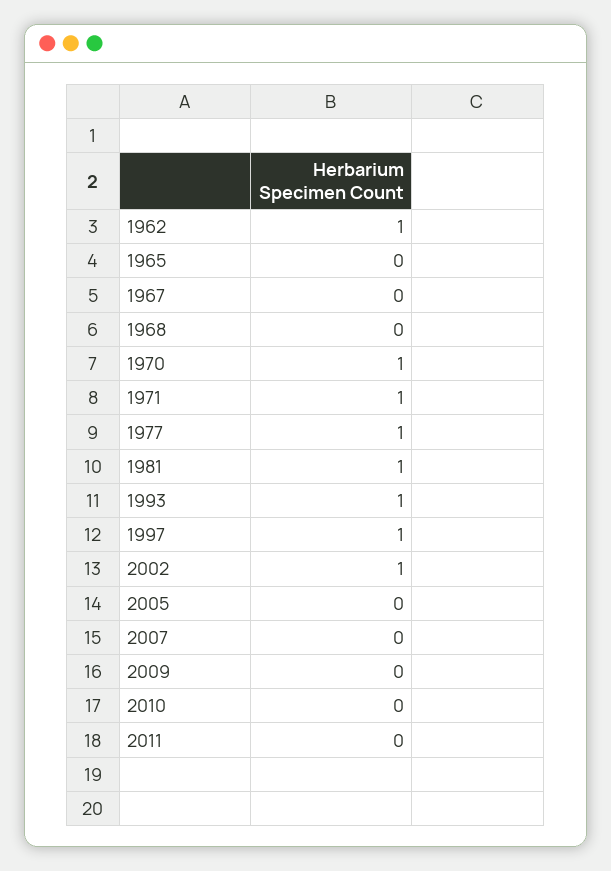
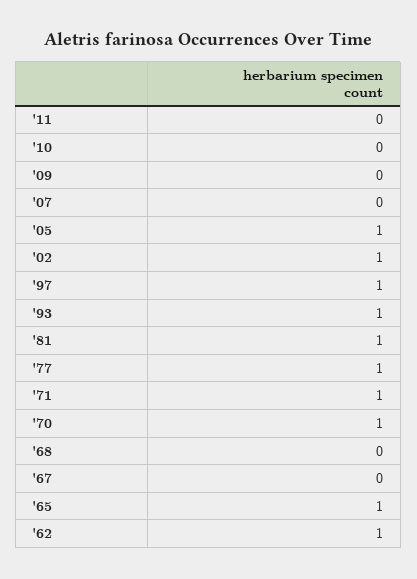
1965: 0 -> 1
2005: 0 -> 1

